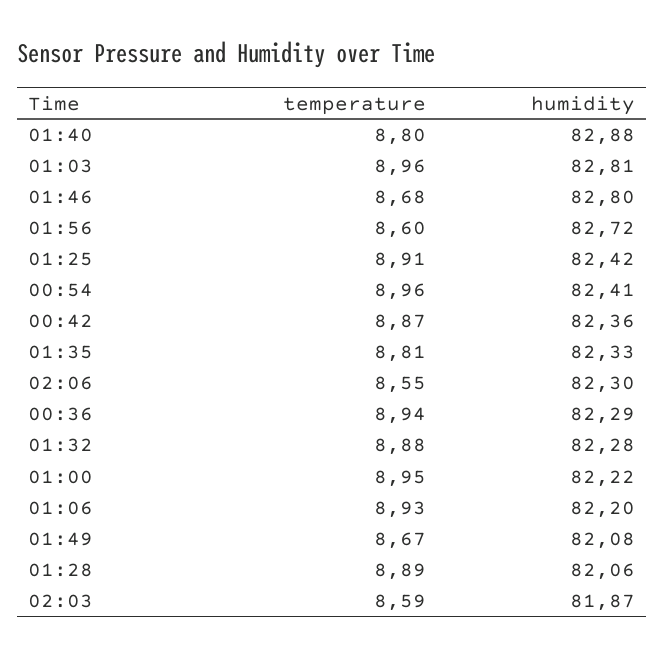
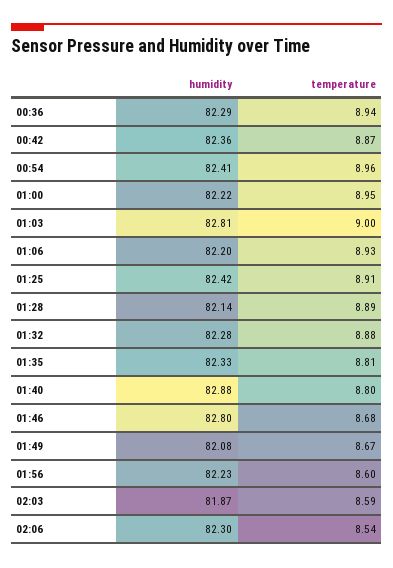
temperature, 01:03: 8.96 -> 9
humidity, 01:56: 82.72 -> 82.23
temperature, 02:06: 8.55 -> 8.54
humidity, 01:28: 82.06 -> 82.14

